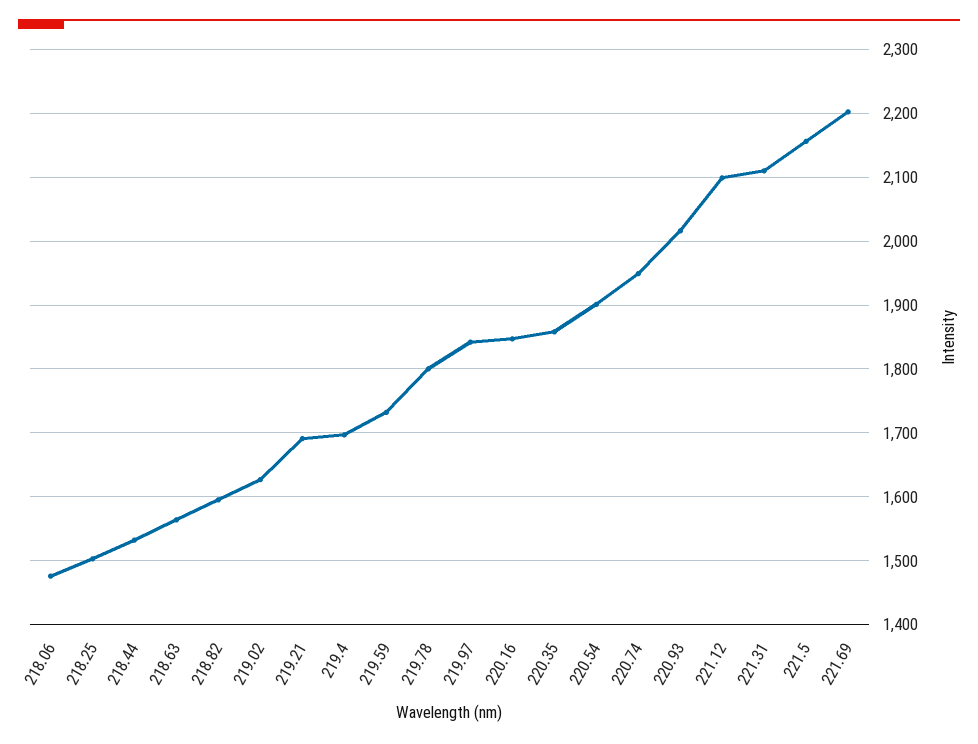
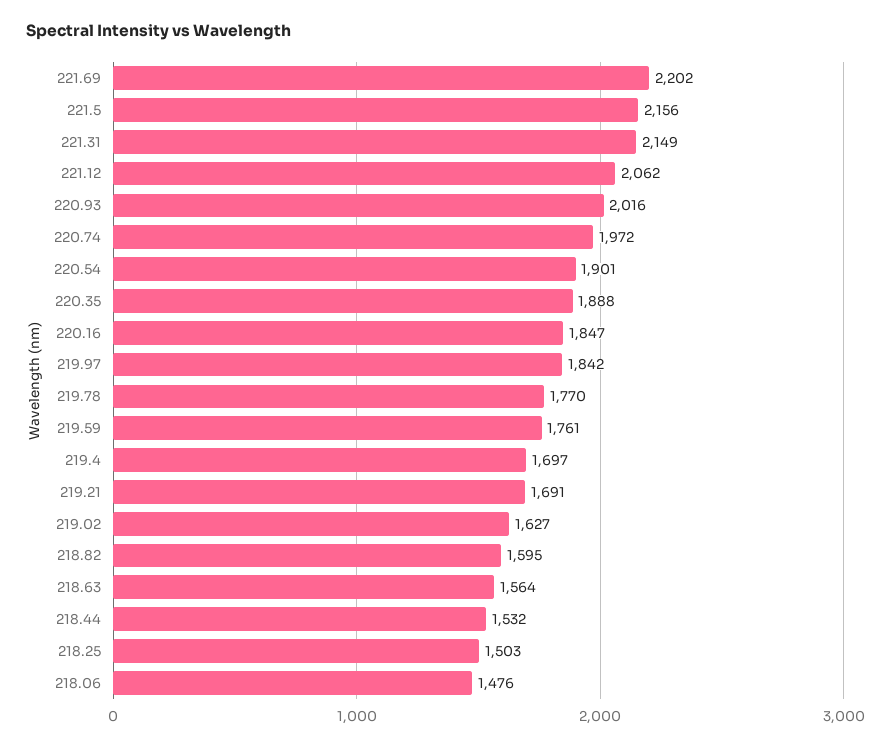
219.59: 1730 -> 1761
219.78: 1800 -> 1770
220.35: 1860 -> 1888
220.74: 1950 -> 1972
221.12: 2100 -> 2062
221.31: 2110 -> 2149

